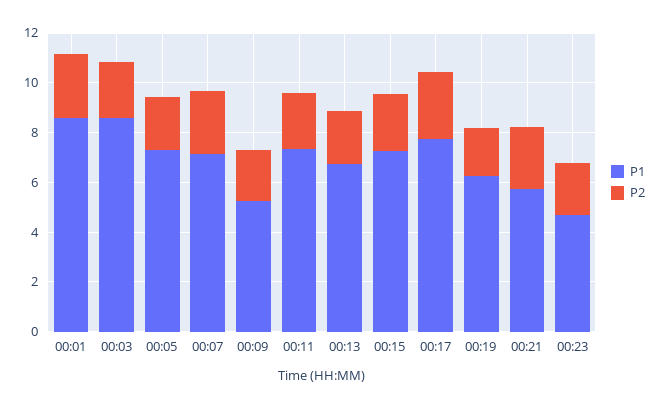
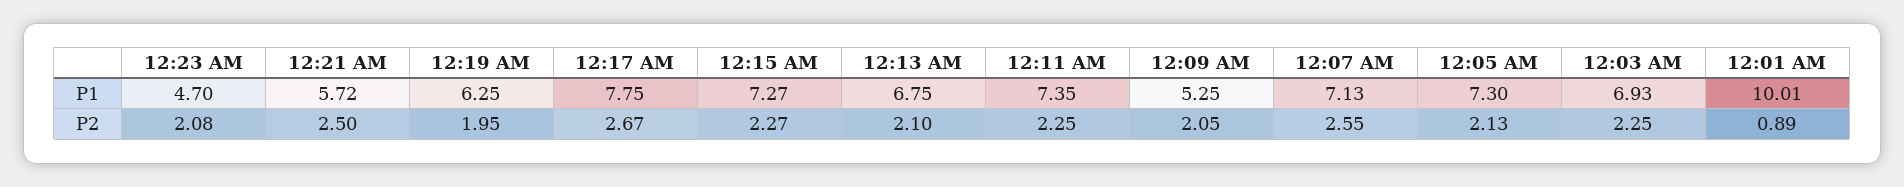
P1, 00:01: 8.5 -> 10.01
P2, 00:01: 2.5 -> 0.89
P1, 00:03: 8.5 -> 6.93

